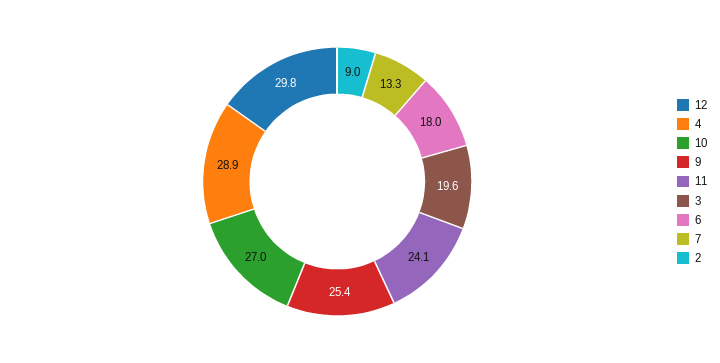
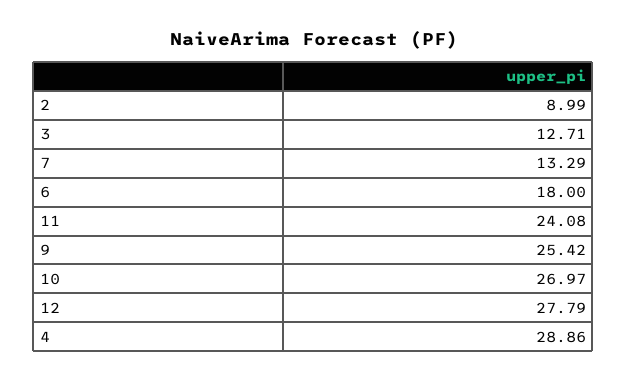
12: 29.8 -> 27.79
3: 19.6 -> 12.71

